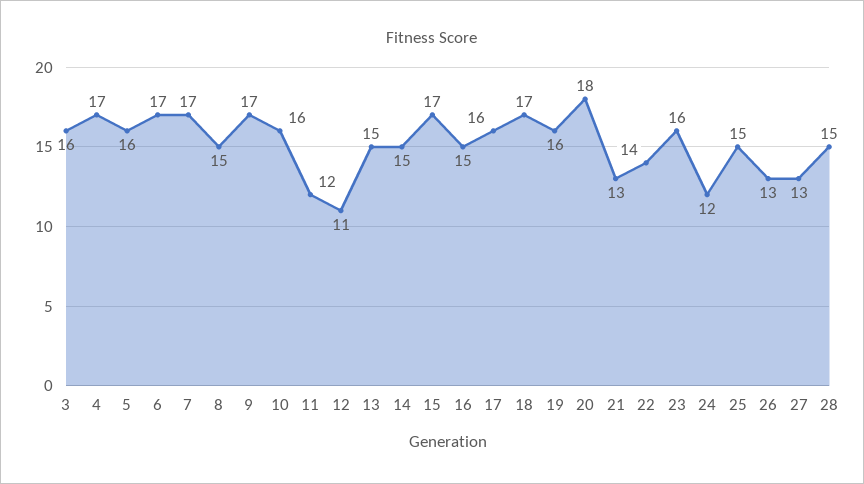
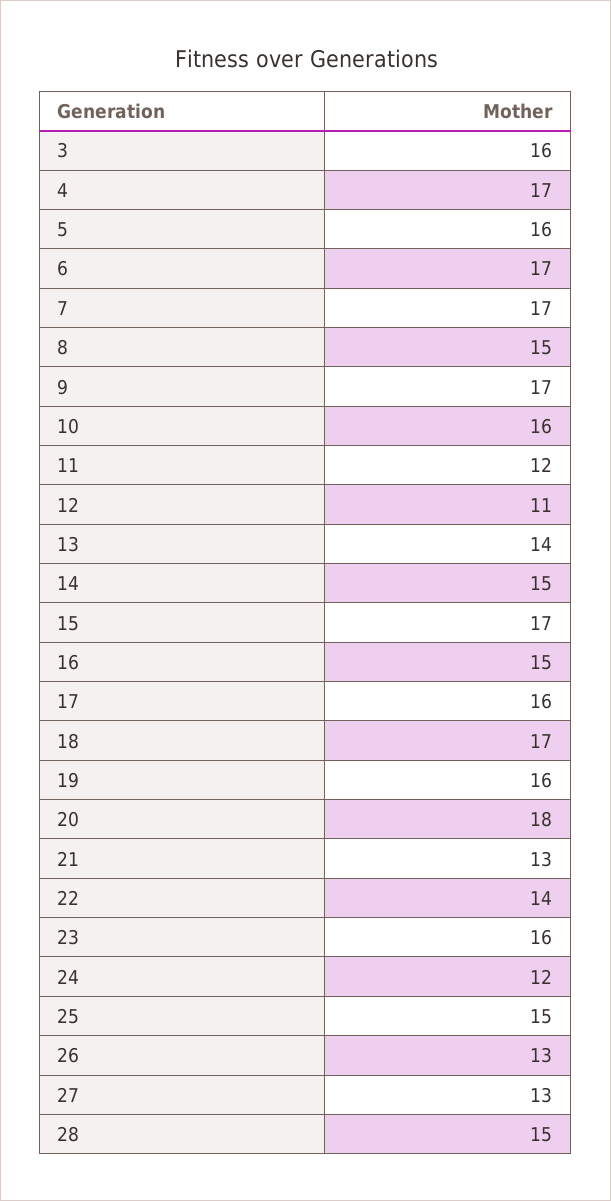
13: 15 -> 14

